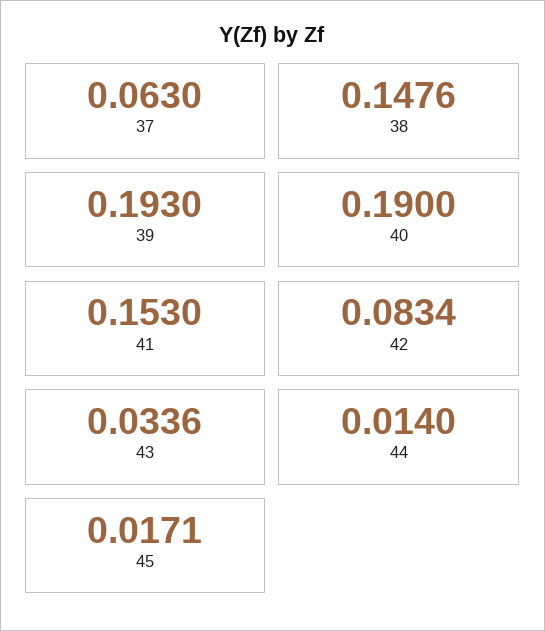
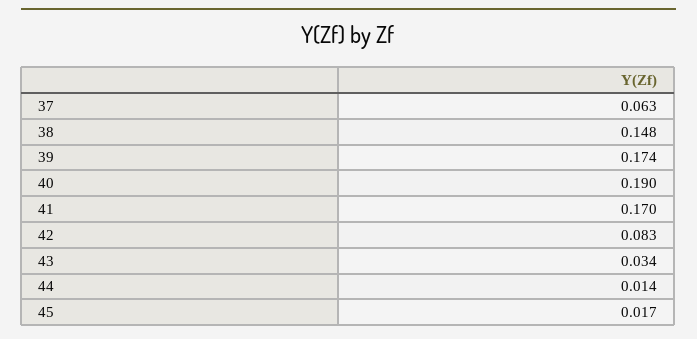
39: 0.193 -> 0.174
41: 0.153 -> 0.17

